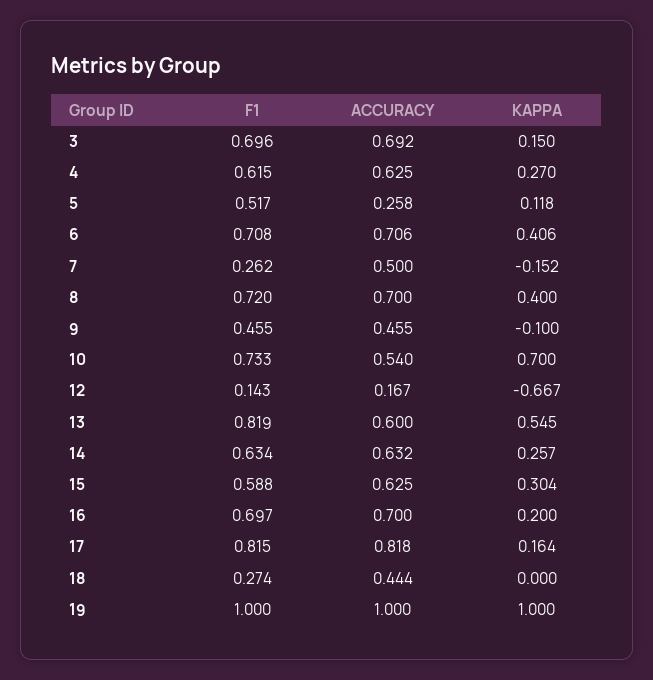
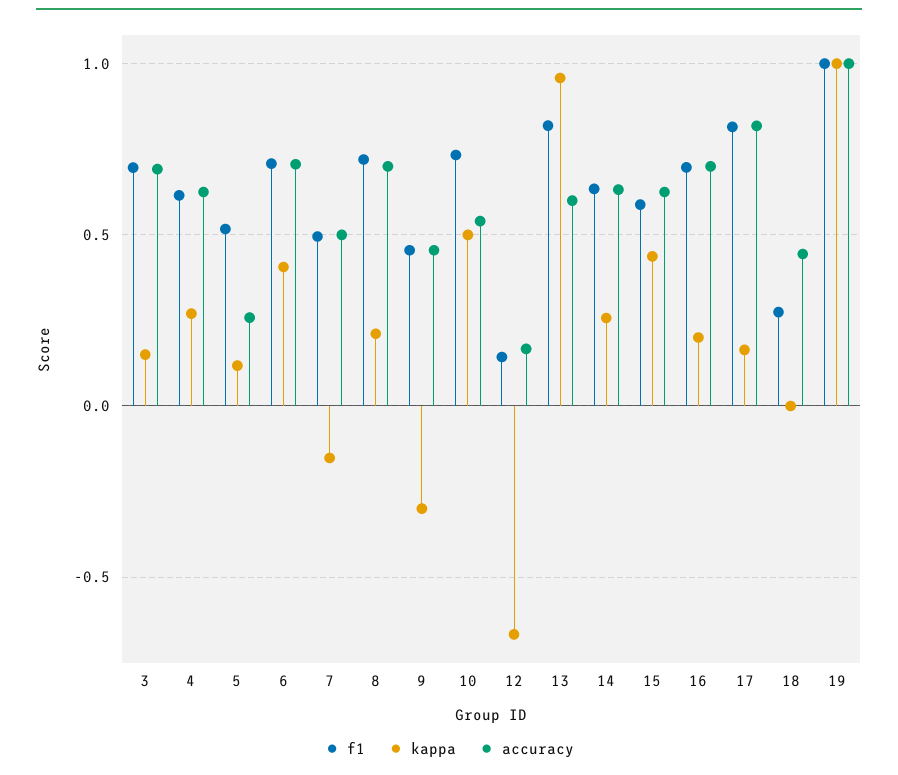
F1, 7: 0.262 -> 0.5
KAPPA, 8: 0.4 -> 0.2
KAPPA, 9: -0.1 -> -0.3
KAPPA, 10: 0.7 -> 0.5
KAPPA, 13: 0.545 -> 0.95
KAPPA, 15: 0.304 -> 0.45

